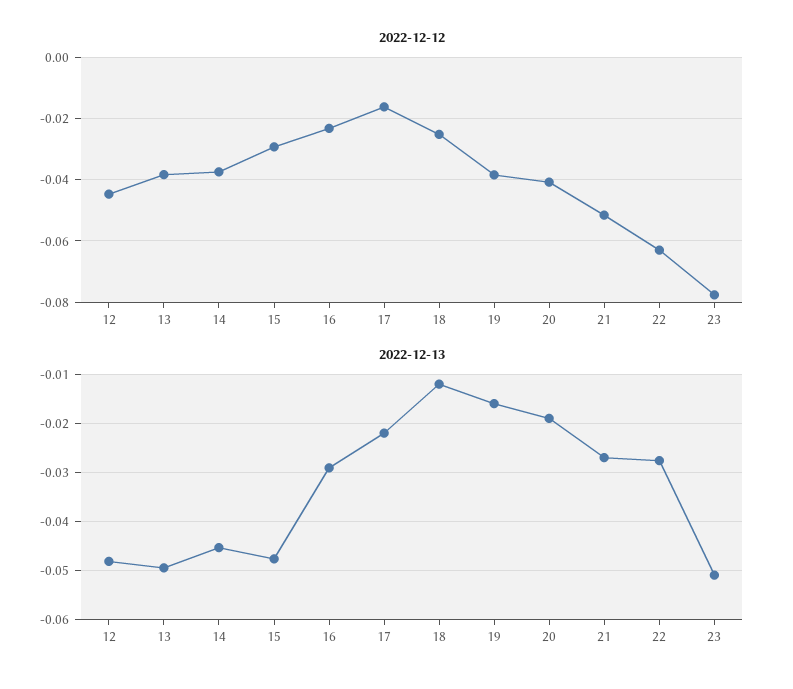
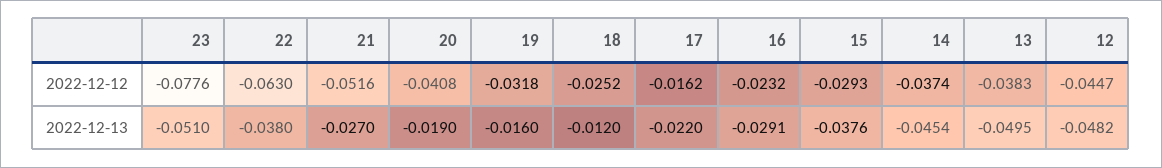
2022-12-12, 19: -0.038 -> -0.0318
2022-12-13, 15: -0.048 -> -0.0376
2022-12-13, 22: -0.028 -> -0.038

